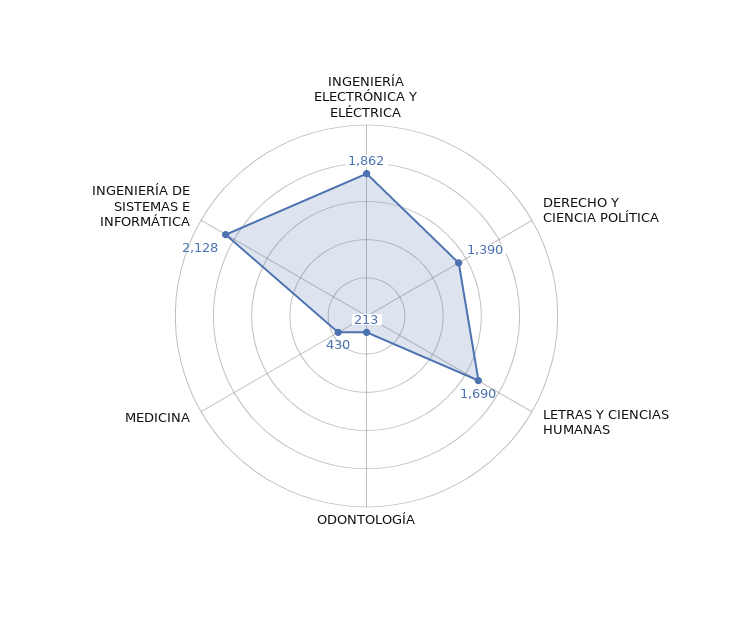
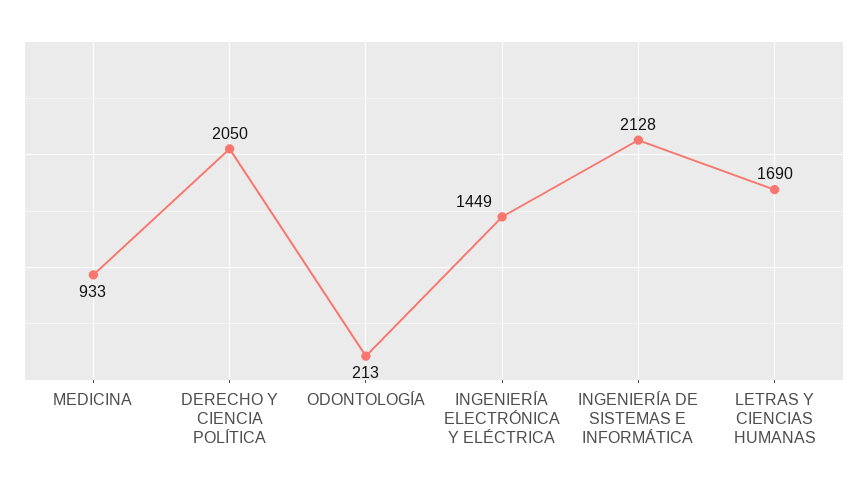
INGENIERÍA ELECTRÓNICA Y ELÉCTRICA: 1862 -> 1449
DERECHO Y CIENCIA POLÍTICA: 1390 -> 2050
MEDICINA: 430 -> 933

